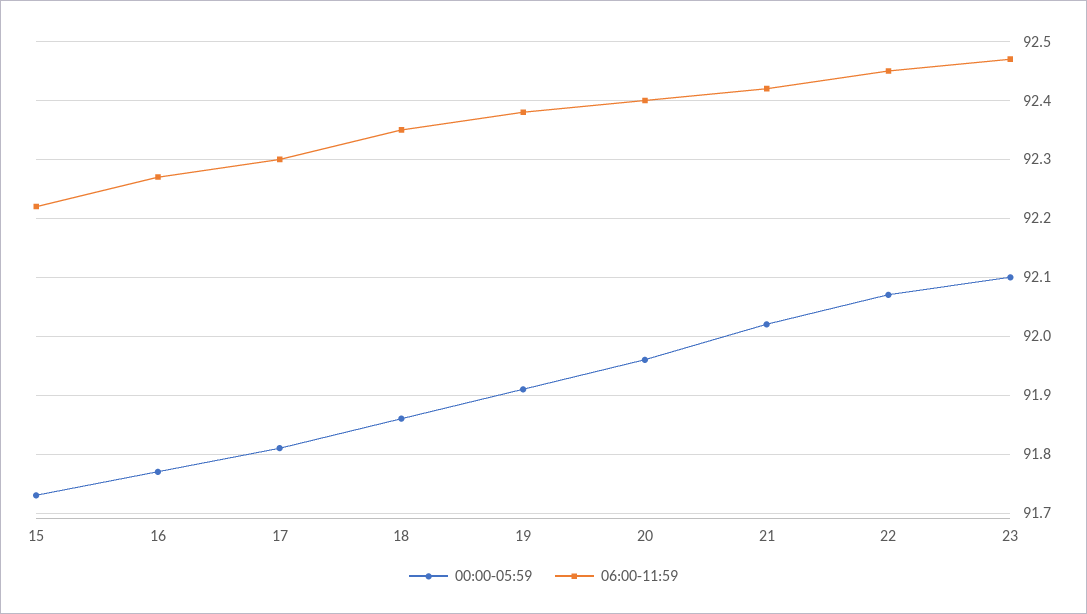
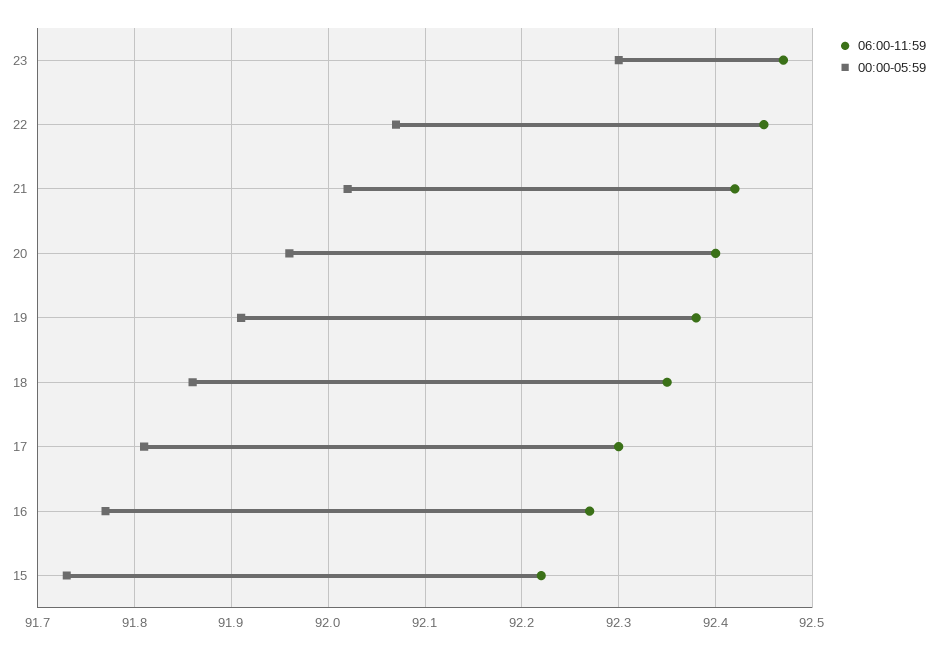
00:00-05:59, 23: 92.1 -> 92.3

